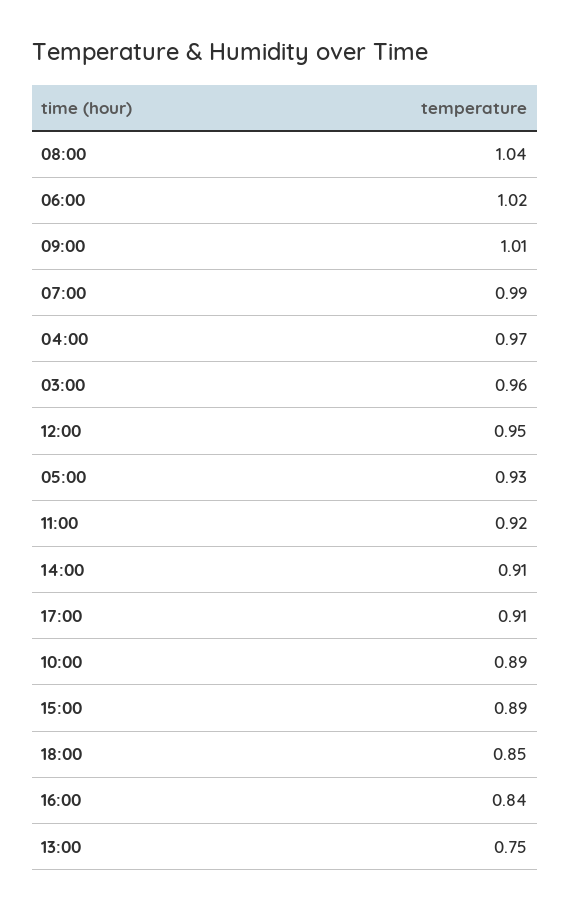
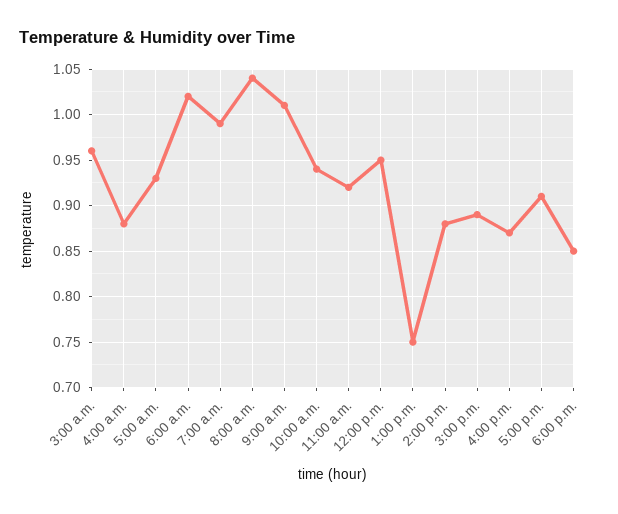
04:00: 0.97 -> 0.88
14:00: 0.91 -> 0.88
10:00: 0.89 -> 0.94
16:00: 0.84 -> 0.87

